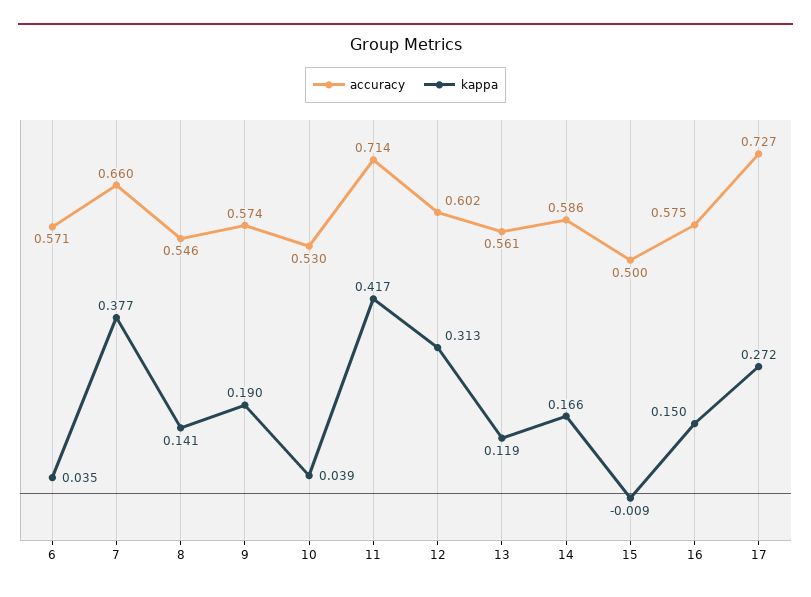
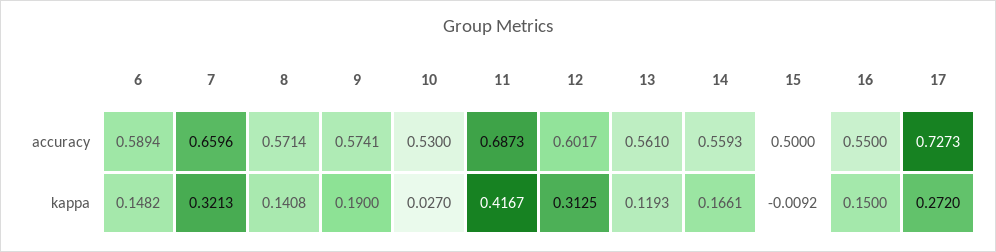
accuracy, 6: 0.571 -> 0.5894
kappa, 6: 0.035 -> 0.1482
kappa, 7: 0.377 -> 0.3213
accuracy, 8: 0.546 -> 0.5714
kappa, 10: 0.039 -> 0.027
accuracy, 11: 0.714 -> 0.6873
accuracy, 14: 0.586 -> 0.5593
accuracy, 16: 0.575 -> 0.55

